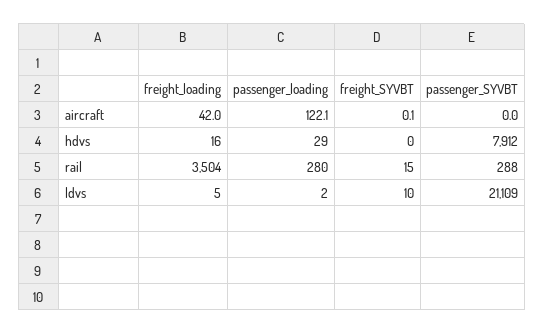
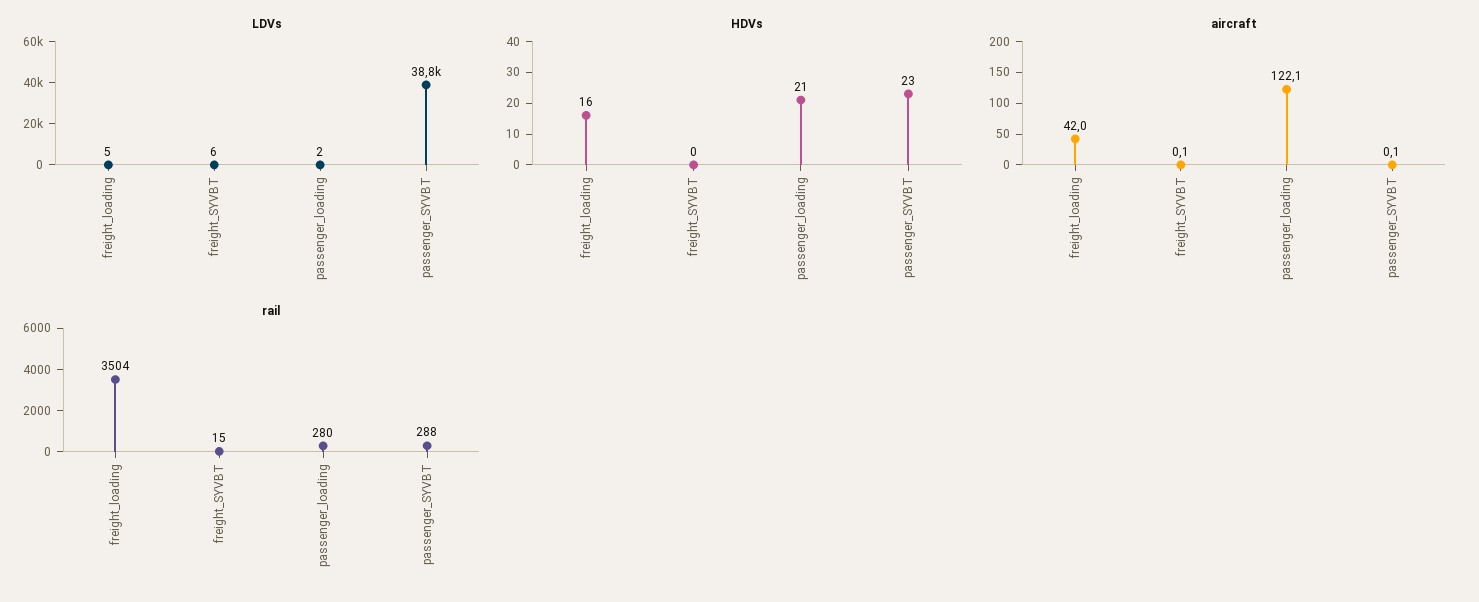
aircraft, passenger_SYVBT: 0 -> 0.1
hdvs, passenger_loading: 29 -> 21
hdvs, passenger_SYVBT: 7912 -> 23
ldvs, freight_SYVBT: 10 -> 6
ldvs, passenger_SYVBT: 21109 -> 38800

